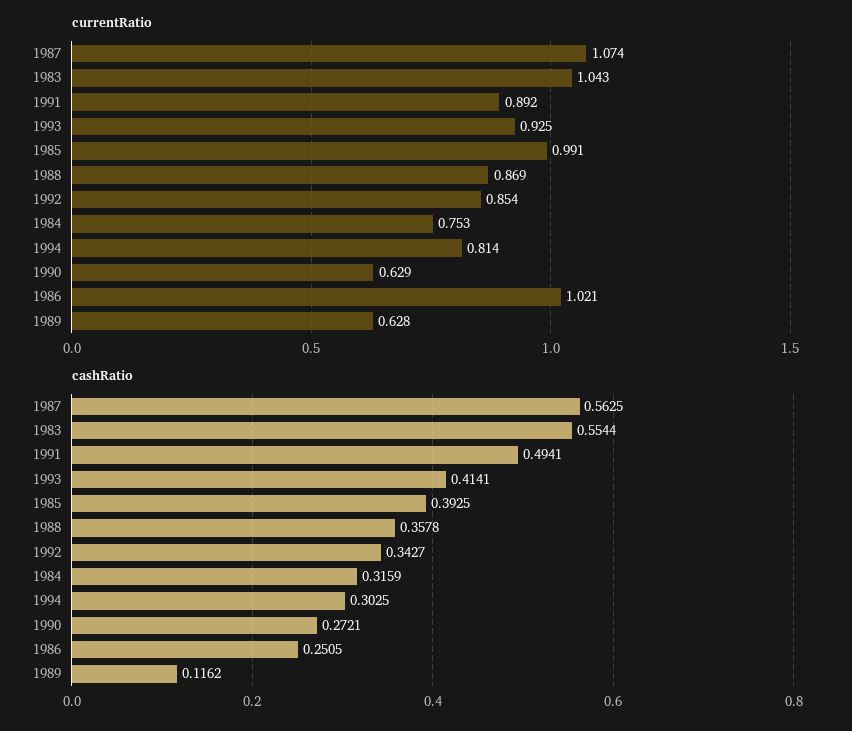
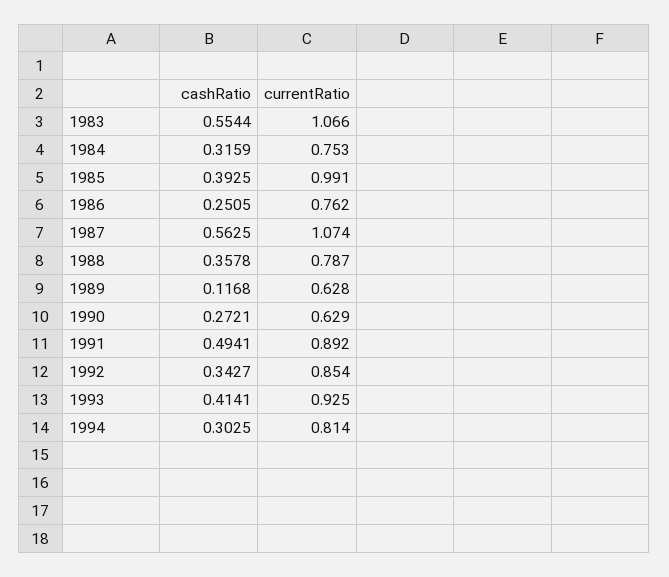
currentRatio, 1983: 1.043 -> 1.066
currentRatio, 1988: 0.869 -> 0.787
currentRatio, 1986: 1.021 -> 0.762
cashRatio, 1989: 0.1162 -> 0.1168

